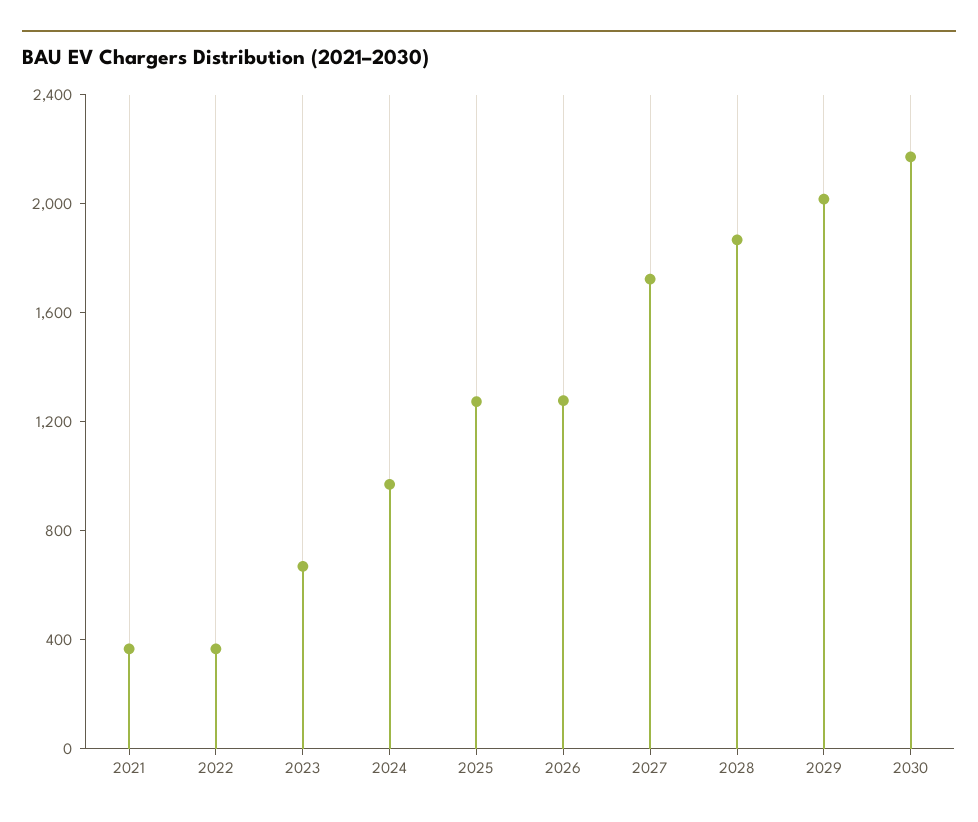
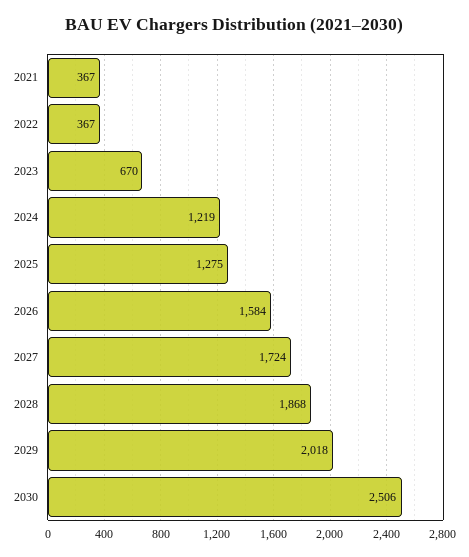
2024: 1000 -> 1219
2026: 1300 -> 1584
2030: 2200 -> 2506

